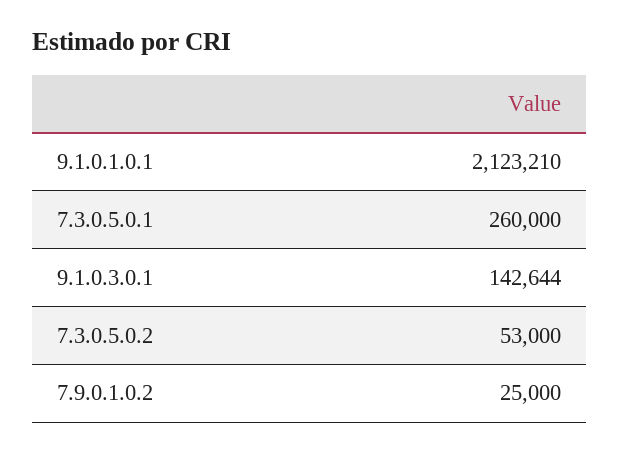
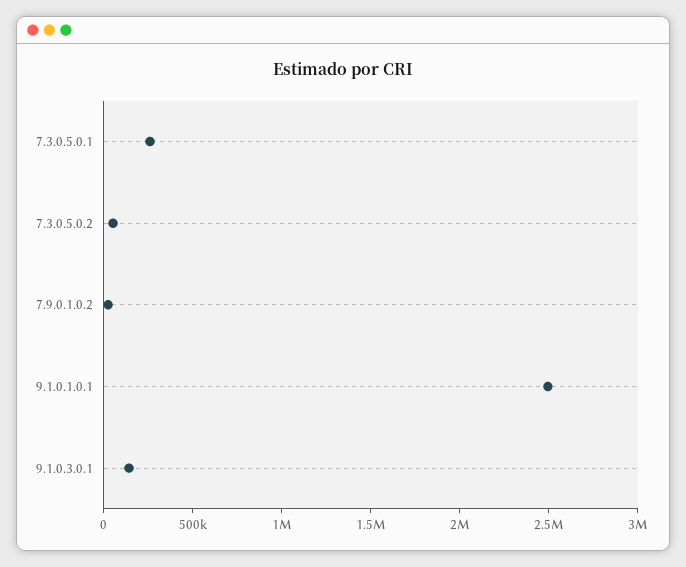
9.1.0.1.0.1: 2123210 -> 2500000

